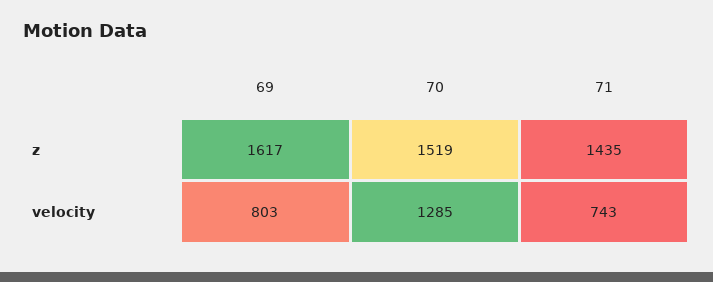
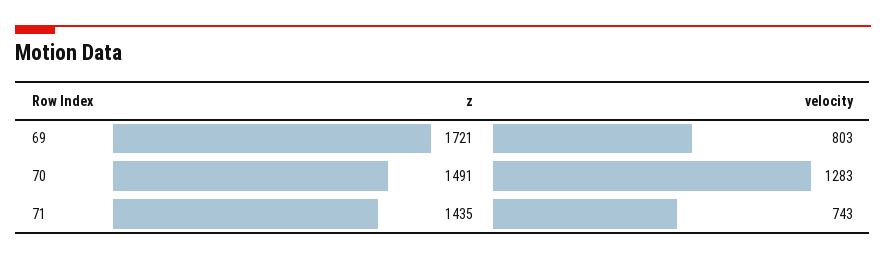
69, z: 1617 -> 1721
70, z: 1519 -> 1491
70, velocity: 1285 -> 1283

